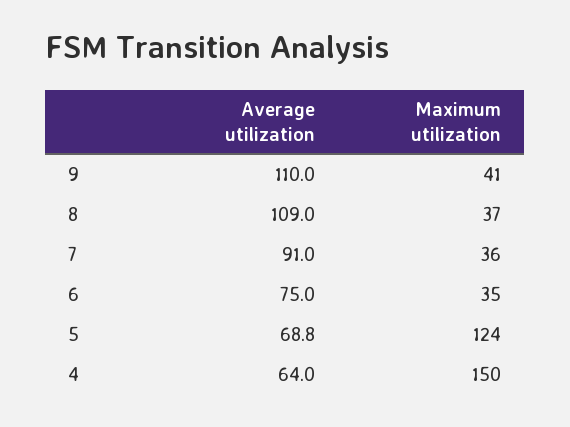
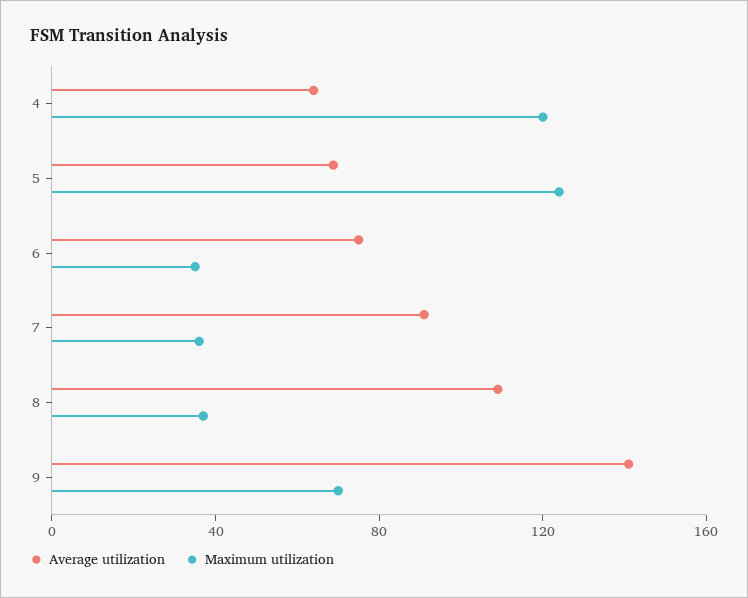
Average utilization, 9: 110 -> 140
Maximum utilization, 9: 41 -> 70
Maximum utilization, 4: 150 -> 120

